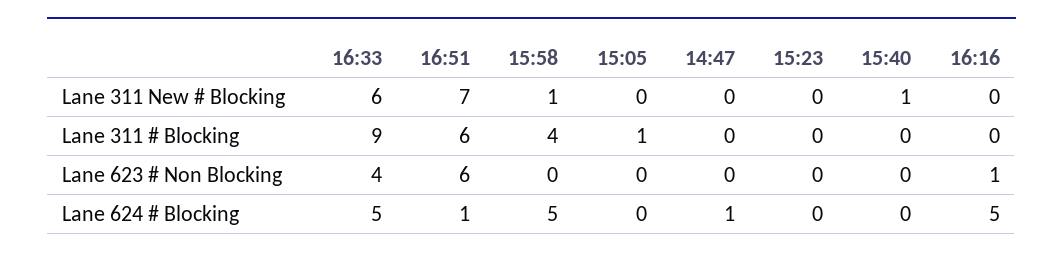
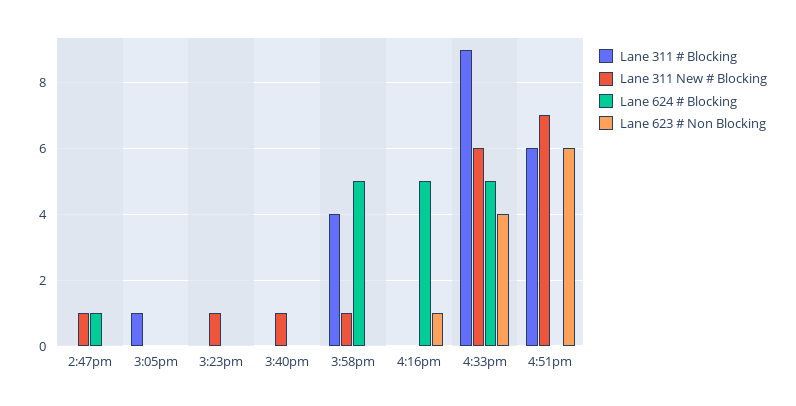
Lane 311 New # Blocking, 14:47: 0 -> 1
Lane 311 New # Blocking, 15:23: 0 -> 1
Lane 624 # Blocking, 16:51: 1 -> 0

